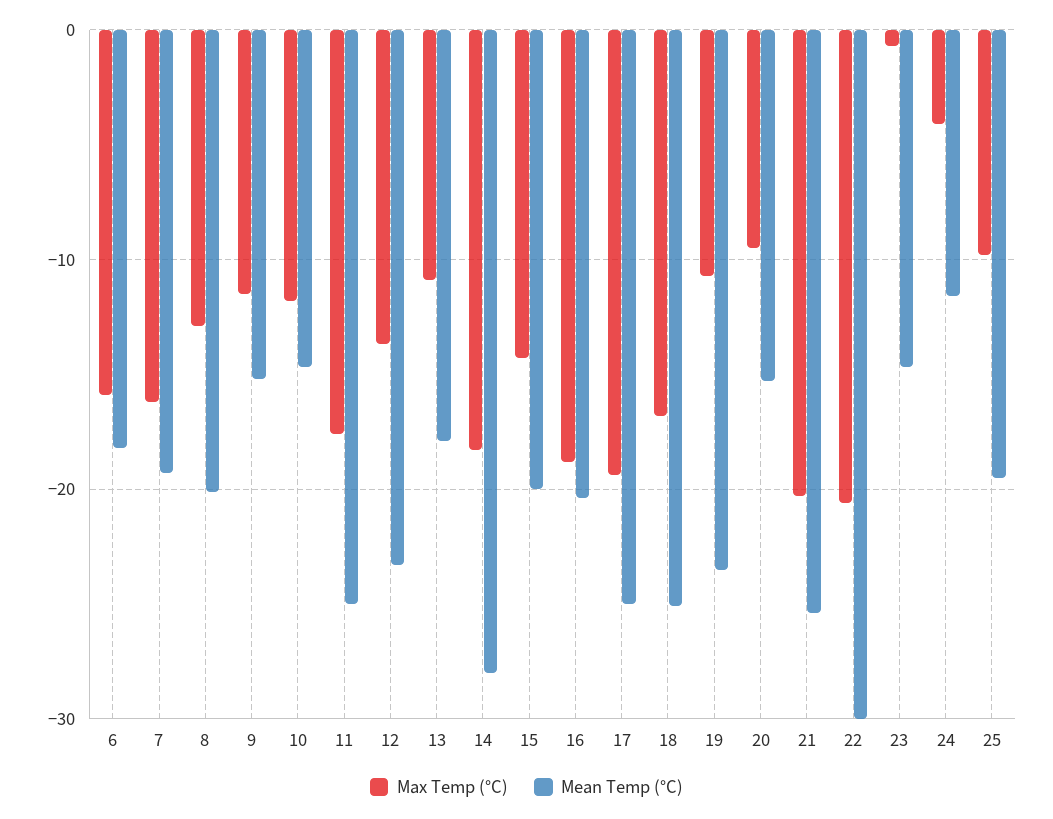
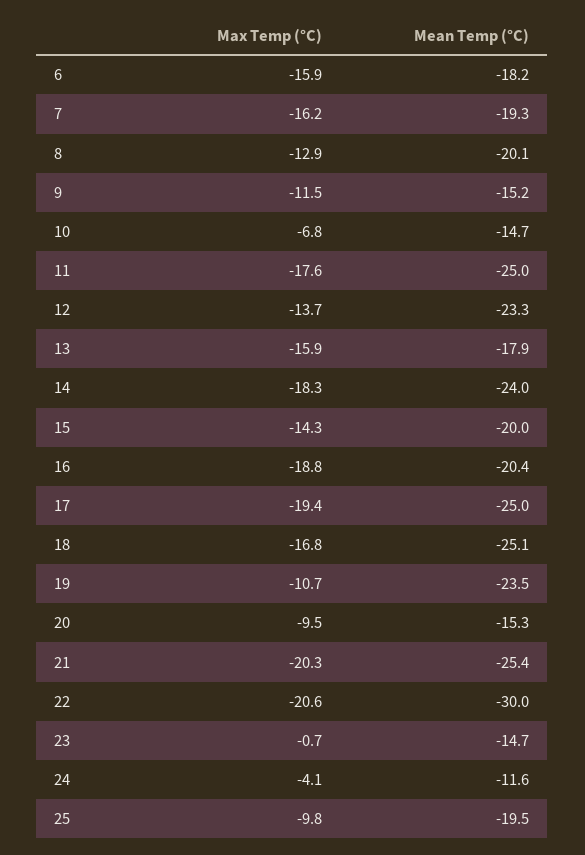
Max Temp (°C), 10: -12 -> -6.8
Max Temp (°C), 13: -11 -> -15.9
Mean Temp (°C), 14: -28 -> -24

